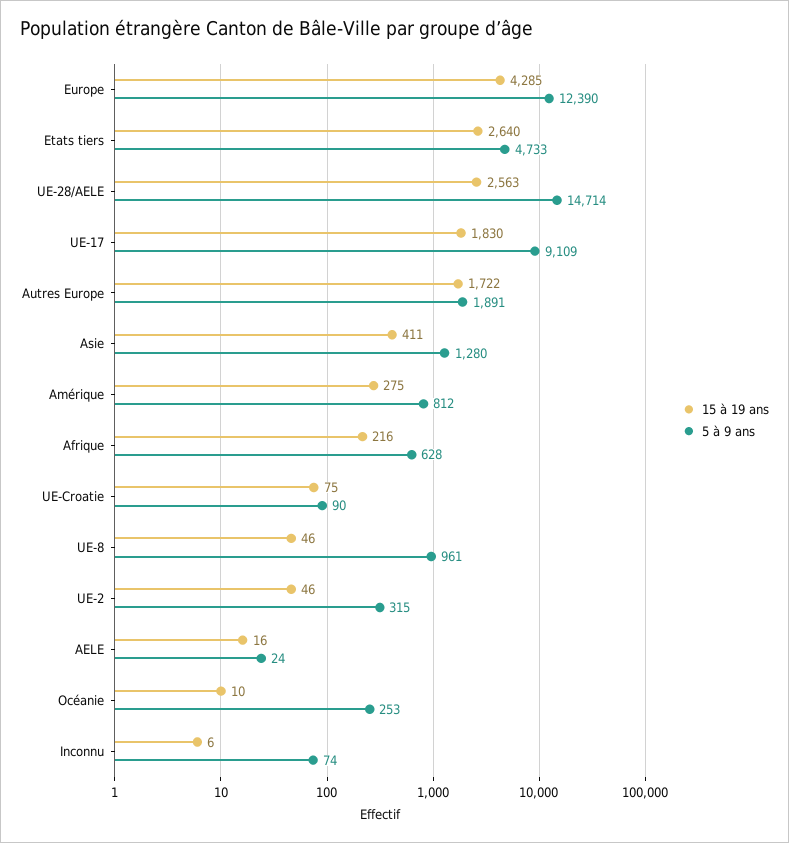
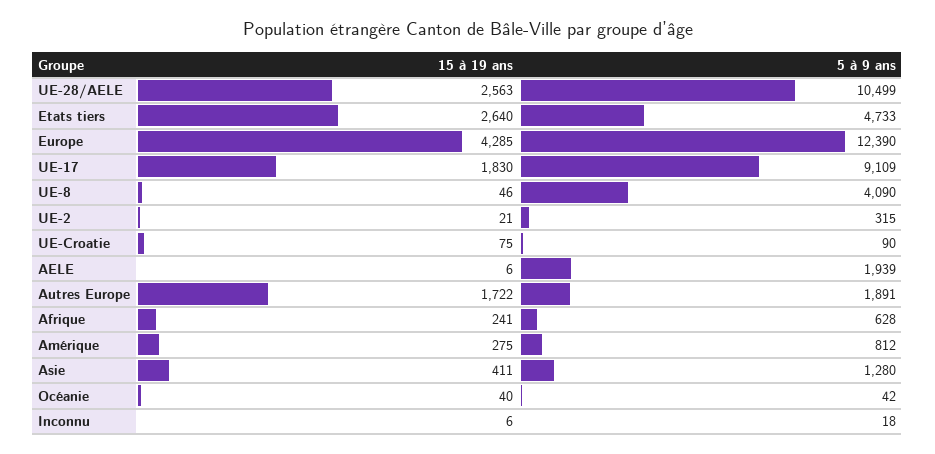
5 à 9 ans, UE-28/AELE: 14714 -> 10499
15 à 19 ans, Afrique: 216 -> 241
5 à 9 ans, UE-8: 961 -> 4090
15 à 19 ans, UE-2: 46 -> 21
15 à 19 ans, AELE: 16 -> 6
5 à 9 ans, AELE: 24 -> 1939
15 à 19 ans, Océanie: 10 -> 40
5 à 9 ans, Océanie: 253 -> 42
5 à 9 ans, Inconnu: 74 -> 18

